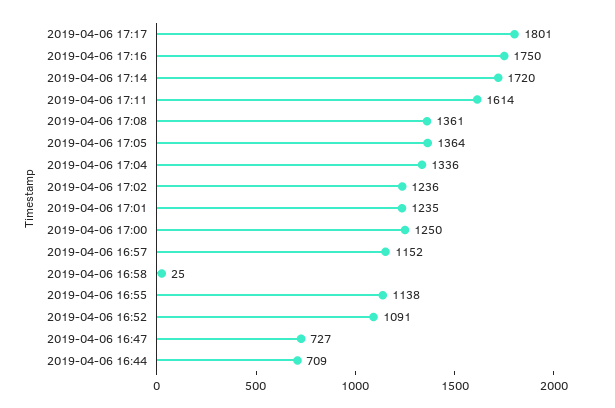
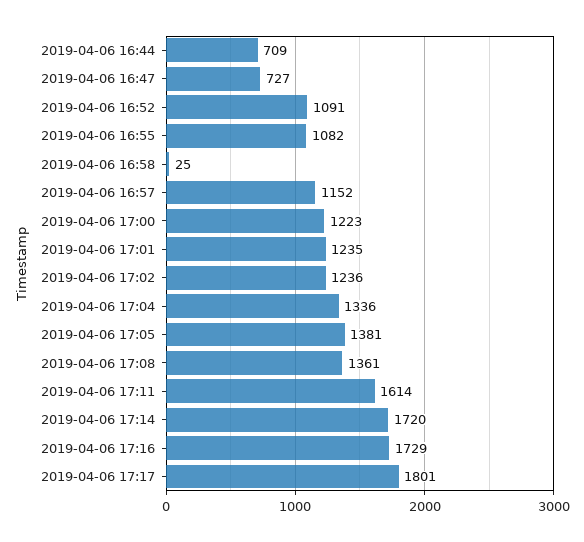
2019-04-06 17:16: 1750 -> 1729
2019-04-06 17:05: 1364 -> 1381
2019-04-06 17:00: 1250 -> 1223
2019-04-06 16:55: 1138 -> 1082

